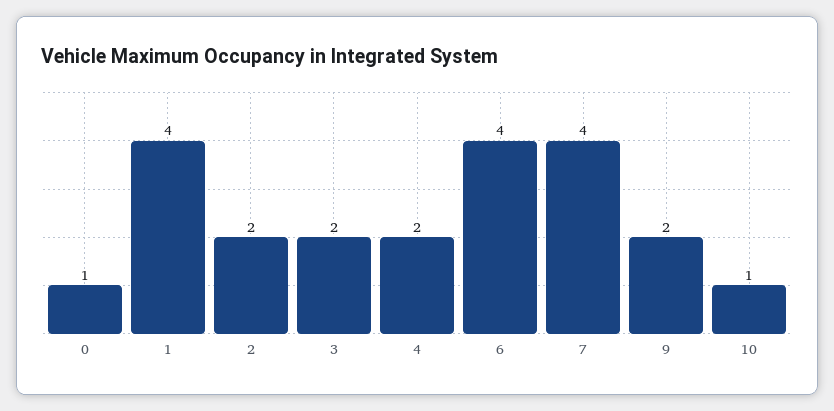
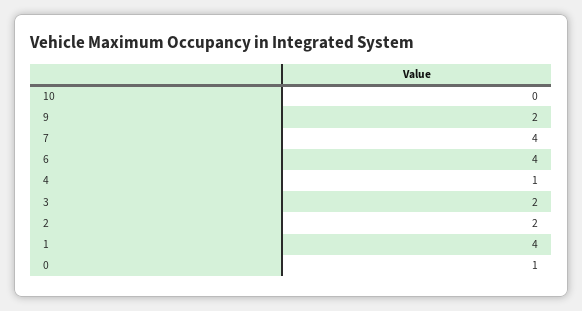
4: 2 -> 1
10: 1 -> 0

